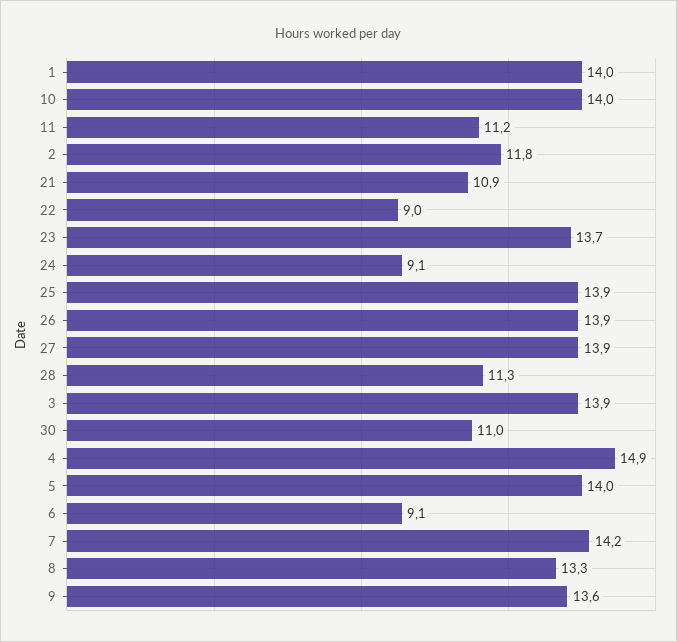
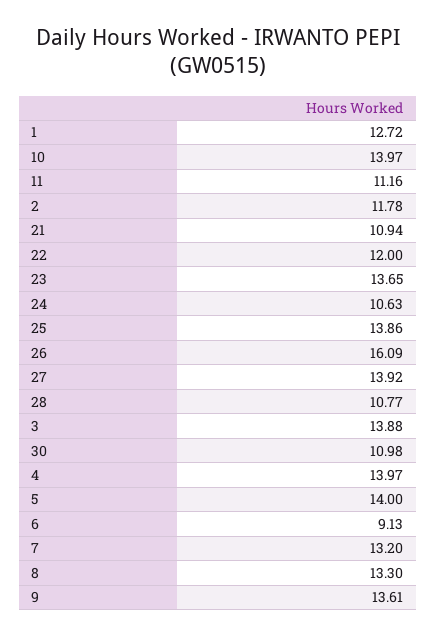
1: 14 -> 12.72
22: 9 -> 12
24: 9.1 -> 10.63
26: 13.9 -> 16.09
28: 11.3 -> 10.77
4: 14.9 -> 13.97
7: 14.2 -> 13.2

